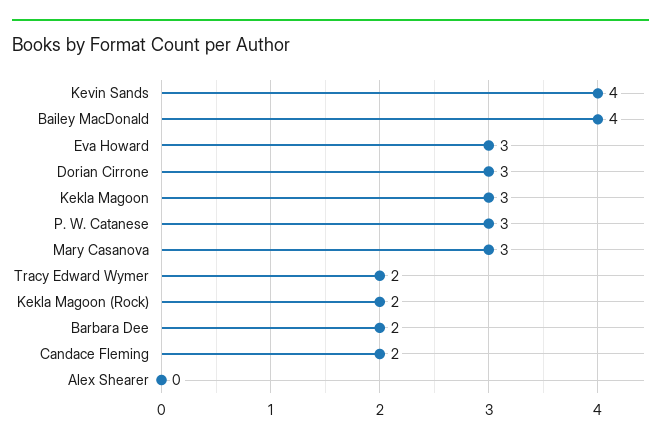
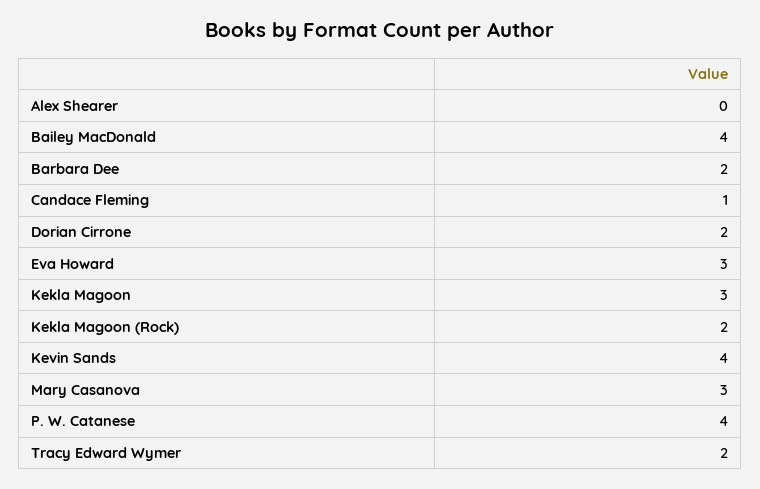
Dorian Cirrone: 3 -> 2
P. W. Catanese: 3 -> 4
Candace Fleming: 2 -> 1

